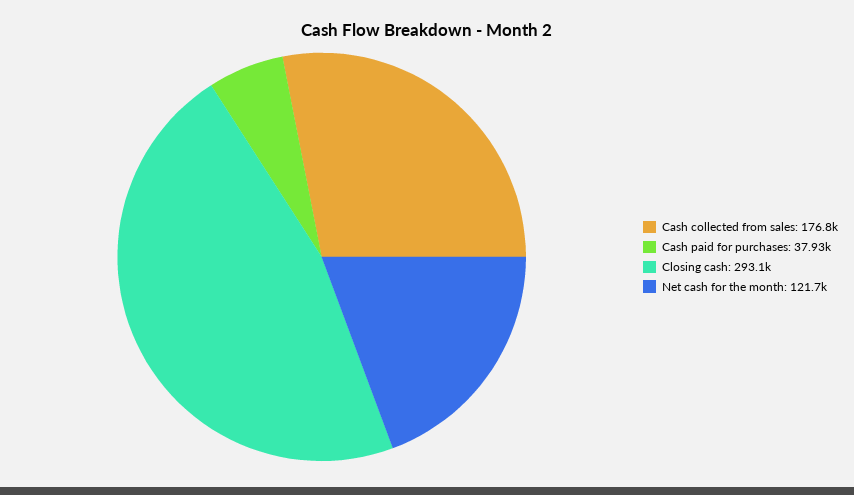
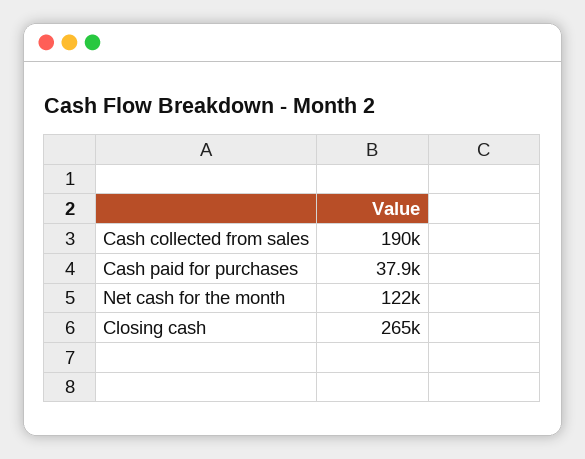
Cash collected from sales: 176800 -> 190000
Closing cash: 293100 -> 265000

